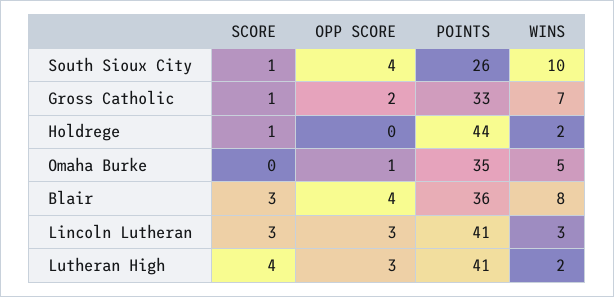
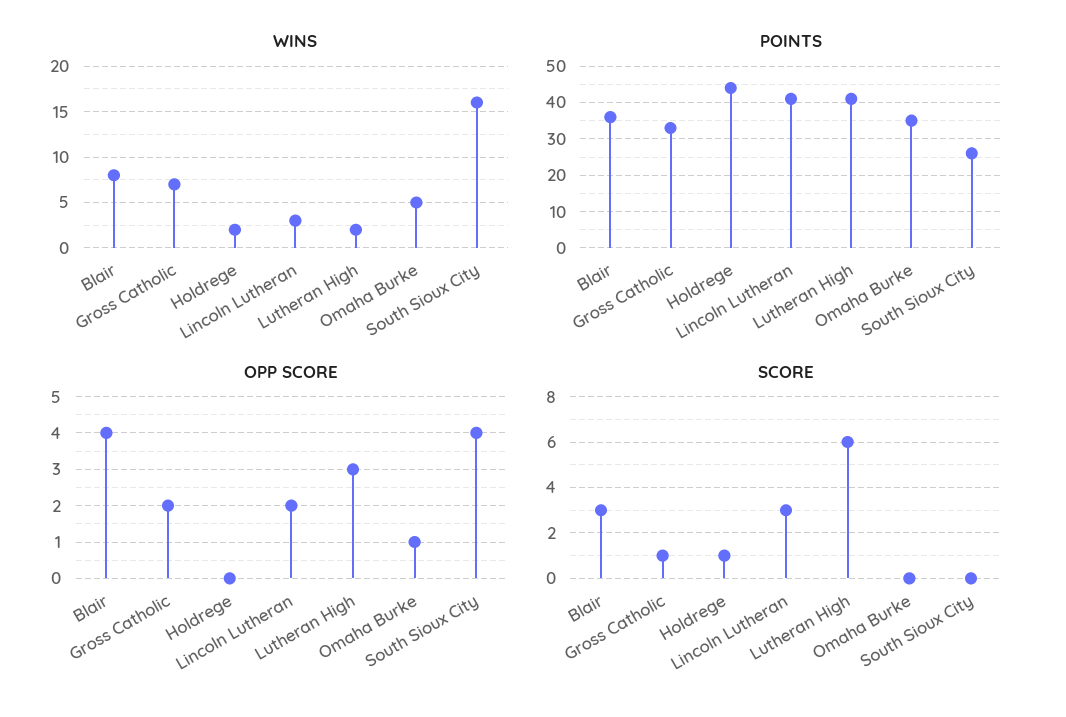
SCORE, South Sioux City: 1 -> 0
WINS, South Sioux City: 10 -> 16
OPP SCORE, Lincoln Lutheran: 3 -> 2
SCORE, Lutheran High: 4 -> 6

